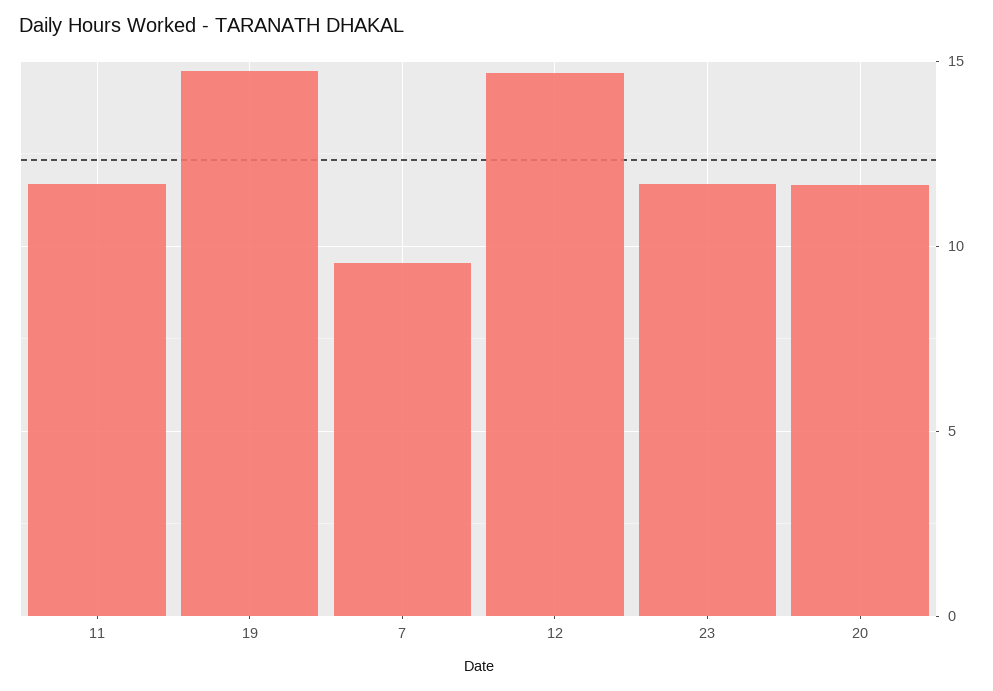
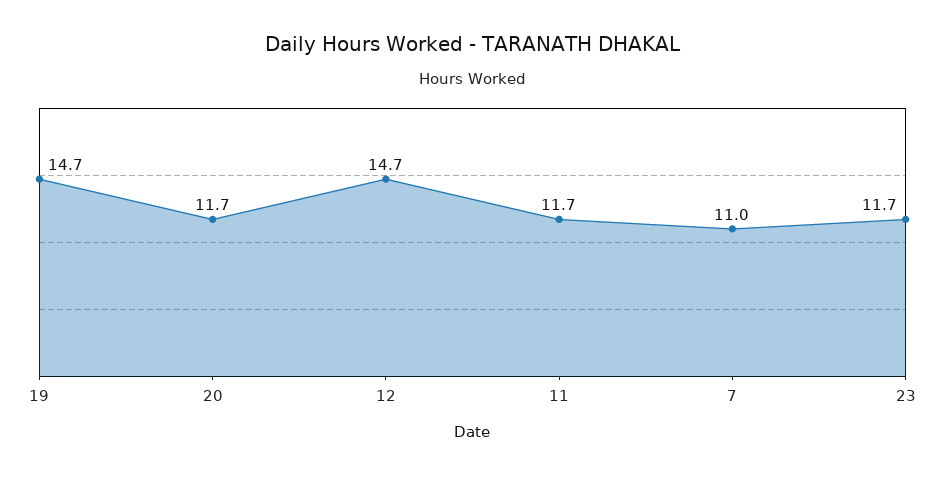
7: 9.5 -> 11

